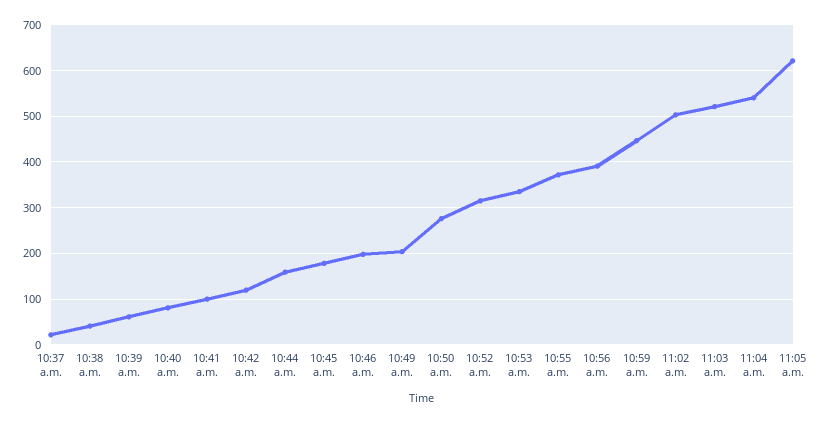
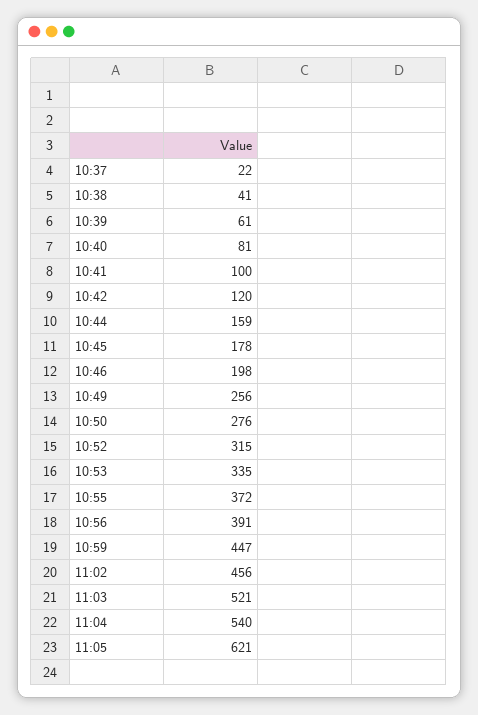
10:49 a.m.: 200 -> 256
11:02 a.m.: 500 -> 456

